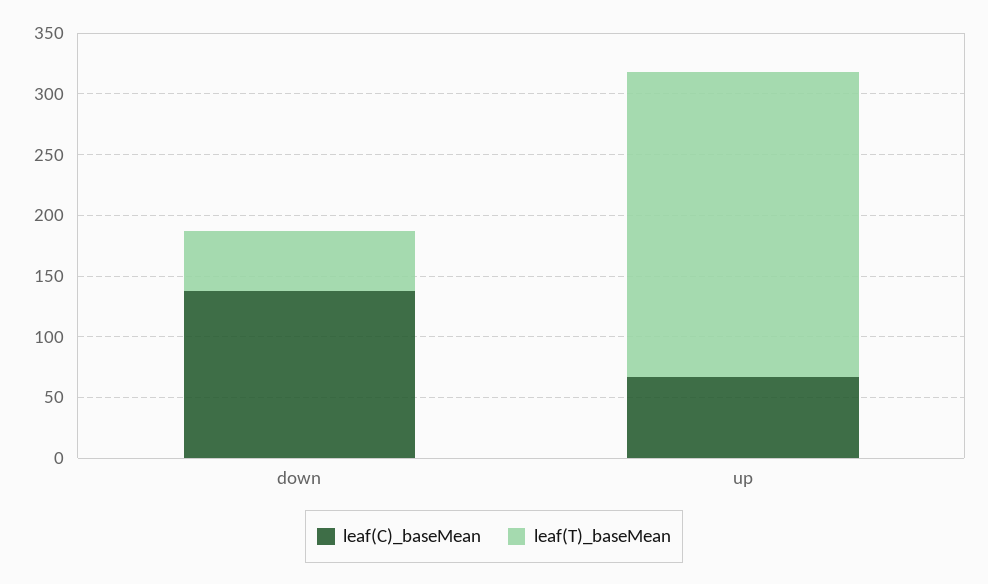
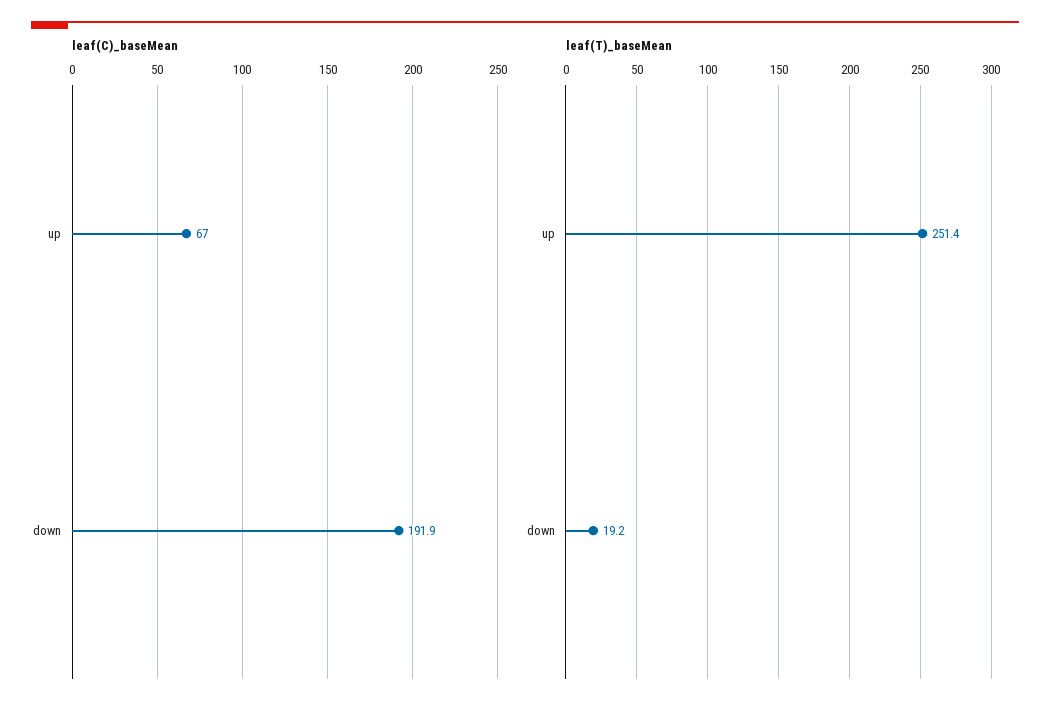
leaf(C)_baseMean, down: 140 -> 191.9
leaf(T)_baseMean, down: 50 -> 19.2

